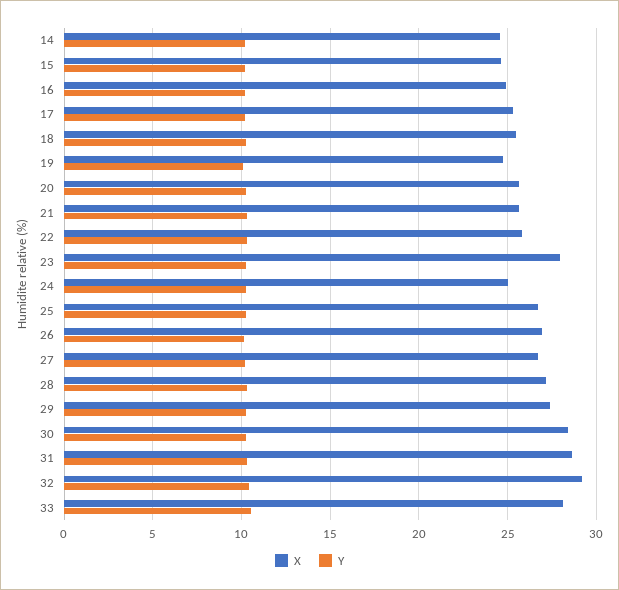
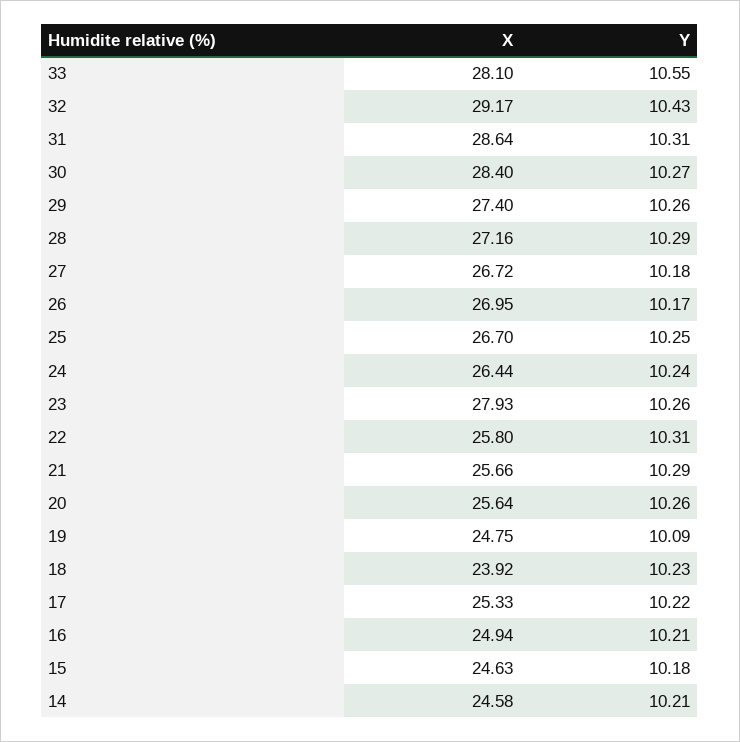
X, 18: 25.5 -> 23.92
X, 24: 25 -> 26.44

